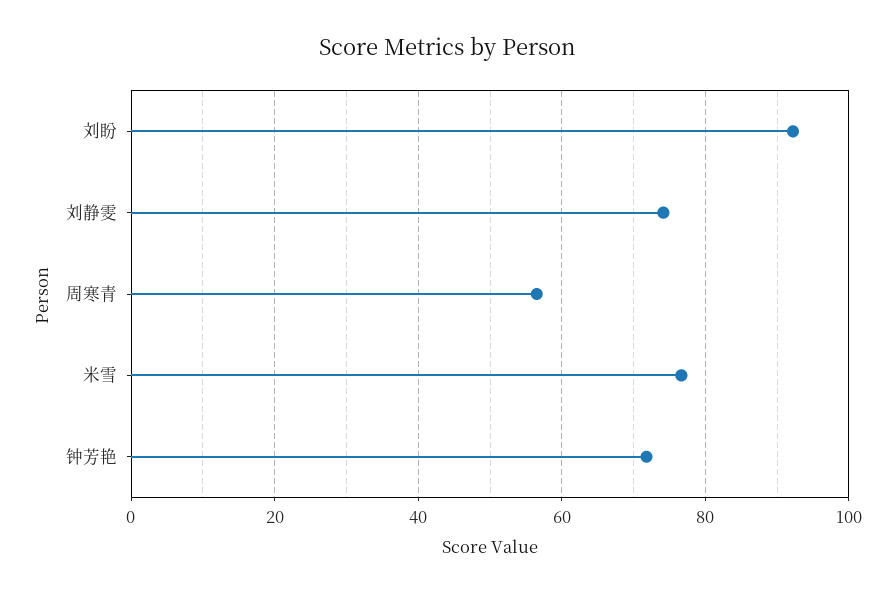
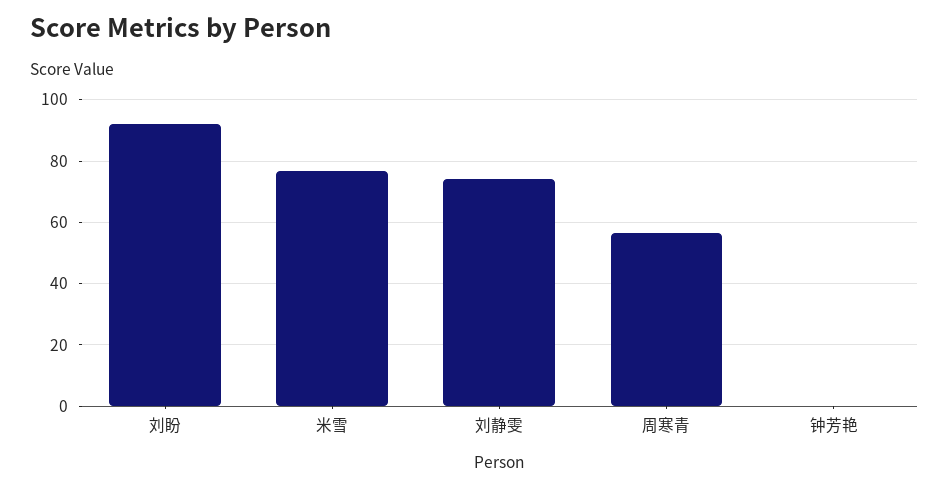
钟芳艳: 72 -> 0

